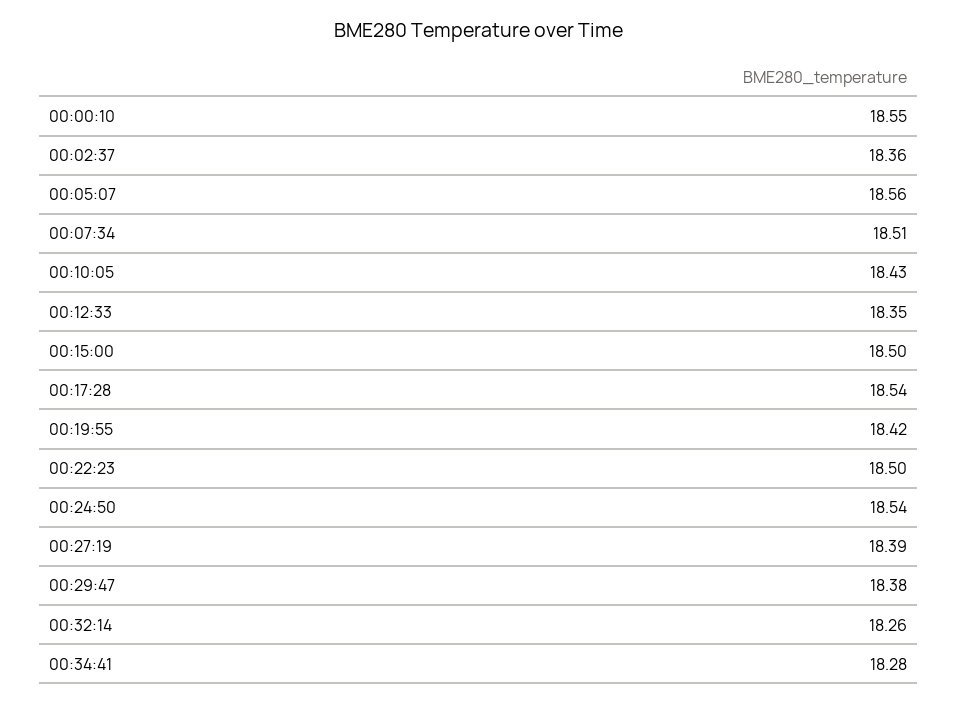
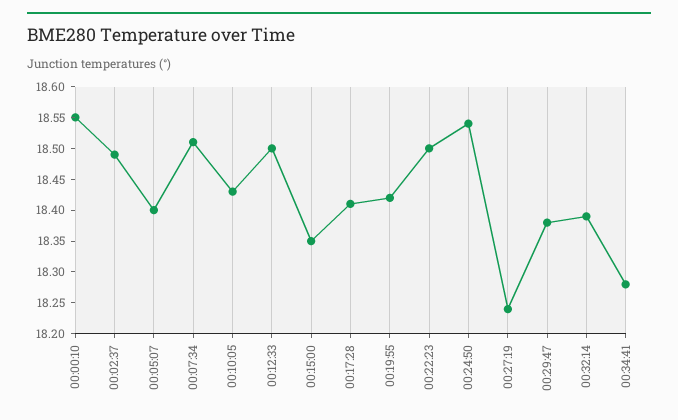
00:02:37: 18.36 -> 18.5
00:05:07: 18.56 -> 18.4
00:12:33: 18.35 -> 18.5
00:15:00: 18.5 -> 18.35
00:17:28: 18.54 -> 18.4
00:27:19: 18.39 -> 18.25
00:32:14: 18.26 -> 18.4

